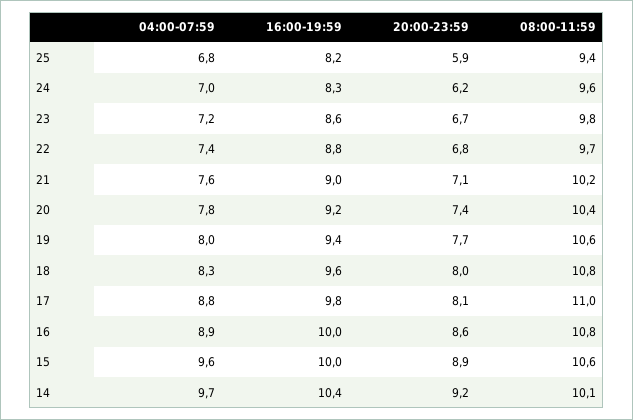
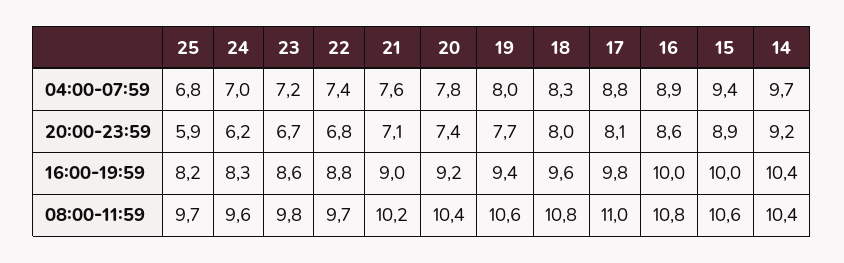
08:00-11:59, 25: 9.4 -> 9.7
04:00-07:59, 15: 9.6 -> 9.4
08:00-11:59, 14: 10.1 -> 10.4

